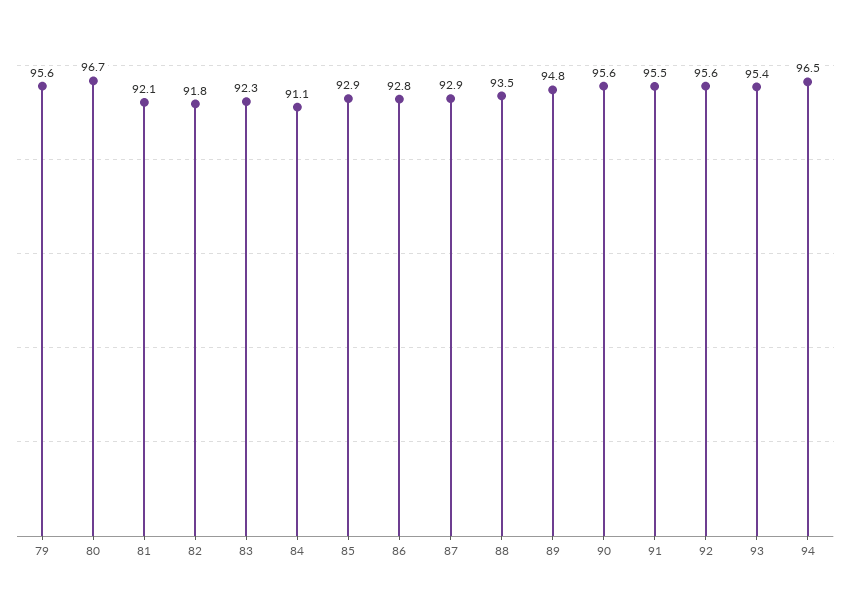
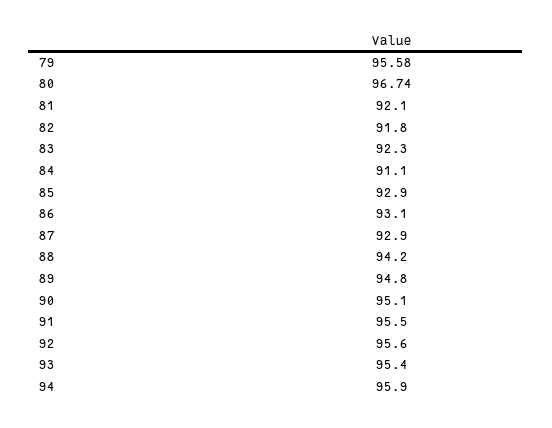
86: 92.8 -> 93.1
88: 93.5 -> 94.2
90: 95.6 -> 95.1
94: 96.5 -> 95.9

